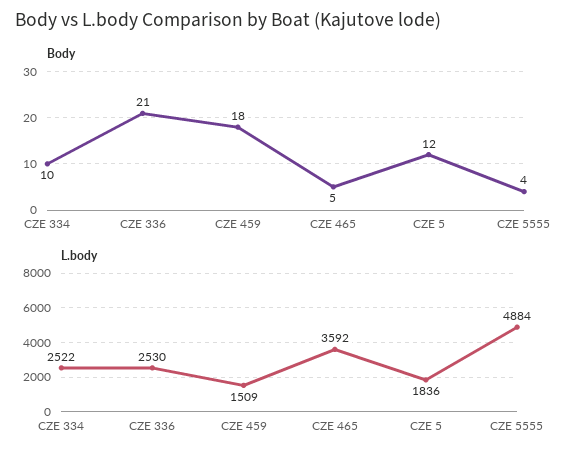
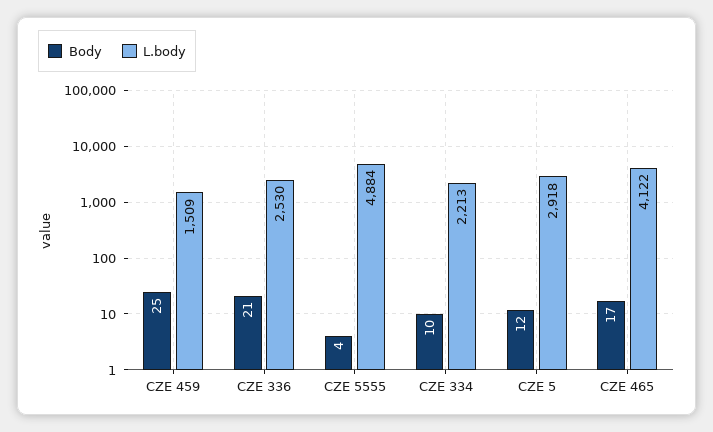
Body, CZE 459: 18 -> 25
Body, CZE 465: 5 -> 17
L.body, CZE 334: 2522 -> 2213
L.body, CZE 465: 3592 -> 4122
L.body, CZE 5: 1836 -> 2918

